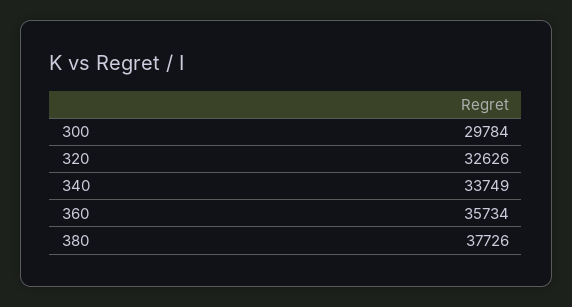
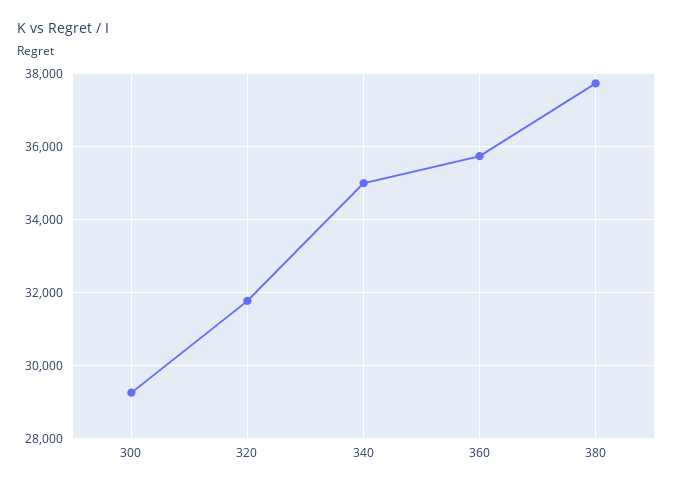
300: 29784 -> 29200
320: 32626 -> 31800
340: 33749 -> 35000

